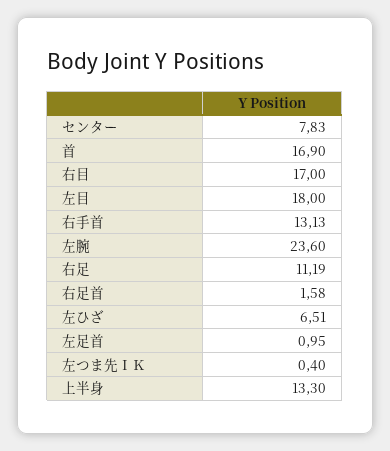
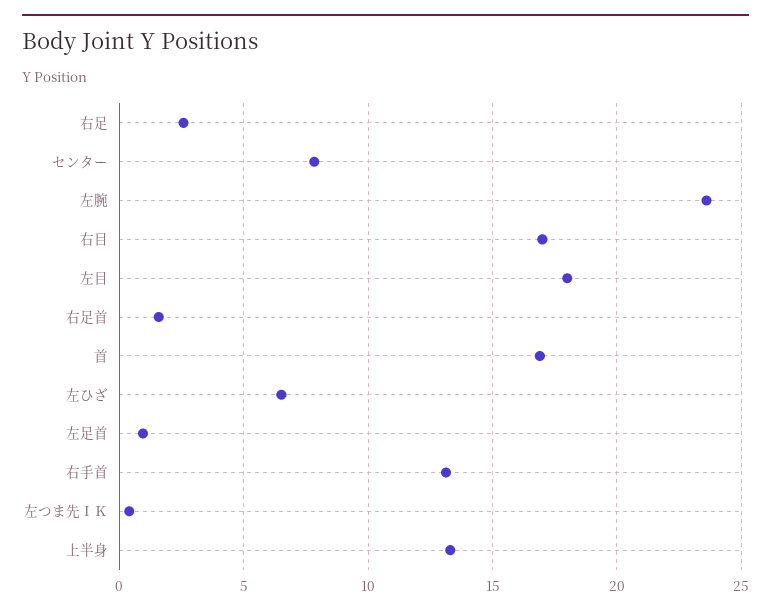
右足: 11.19 -> 2.5

